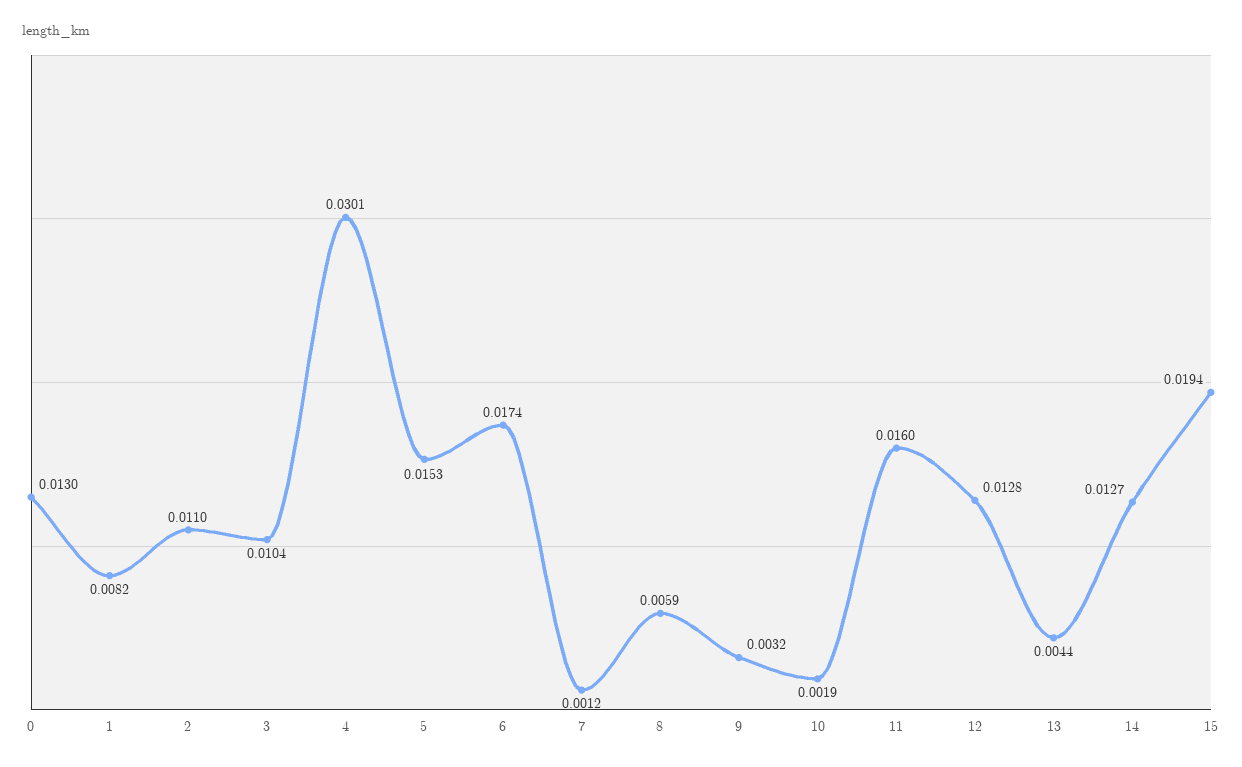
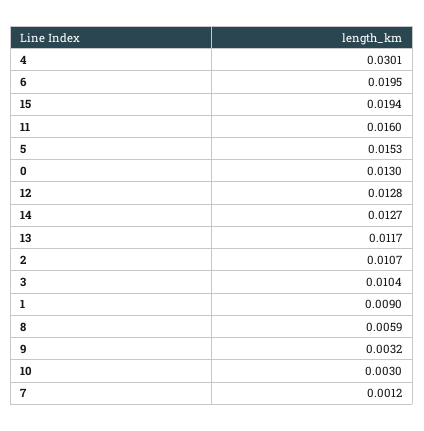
1: 0.0082 -> 0.009
2: 0.011 -> 0.0107
6: 0.0174 -> 0.0195
10: 0.0019 -> 0.003
13: 0.0044 -> 0.0117

